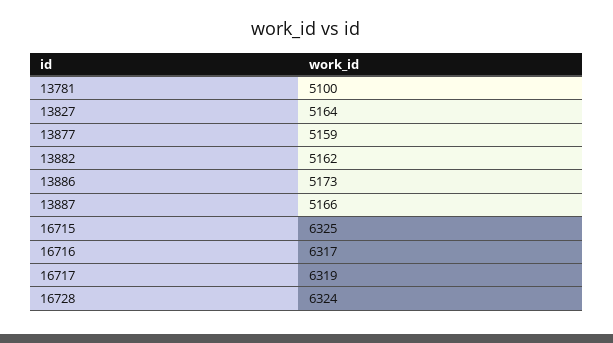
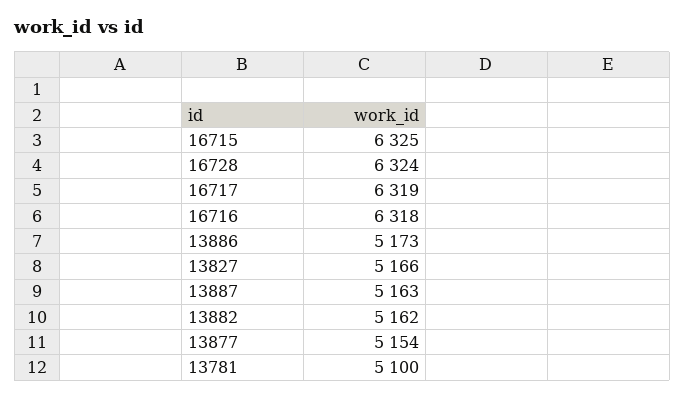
13827: 5164 -> 5166
13877: 5159 -> 5154
13887: 5166 -> 5163
16716: 6317 -> 6318

